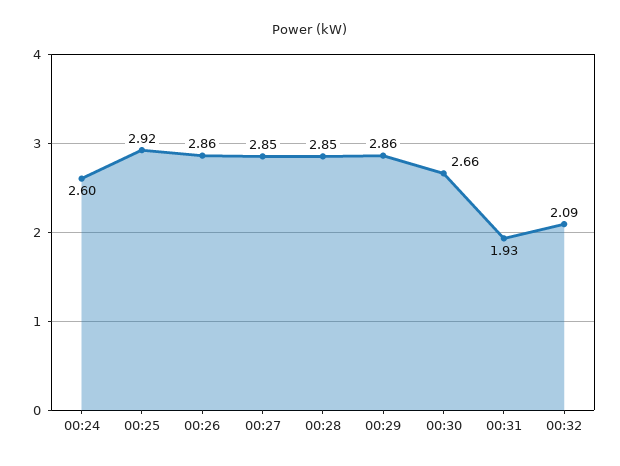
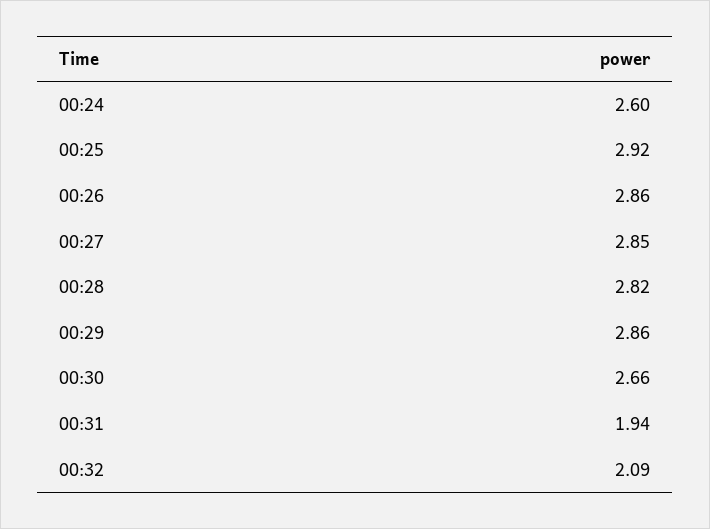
00:28: 2.85 -> 2.82
00:31: 1.93 -> 1.94

